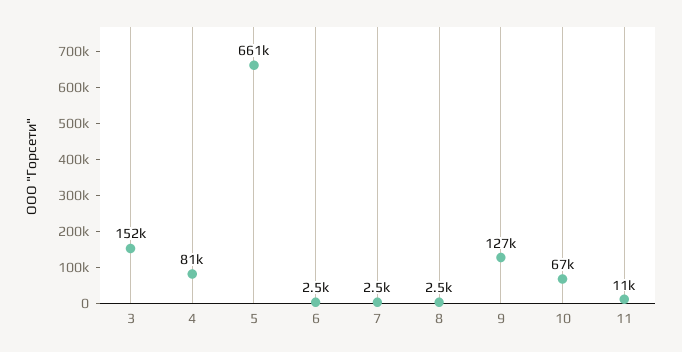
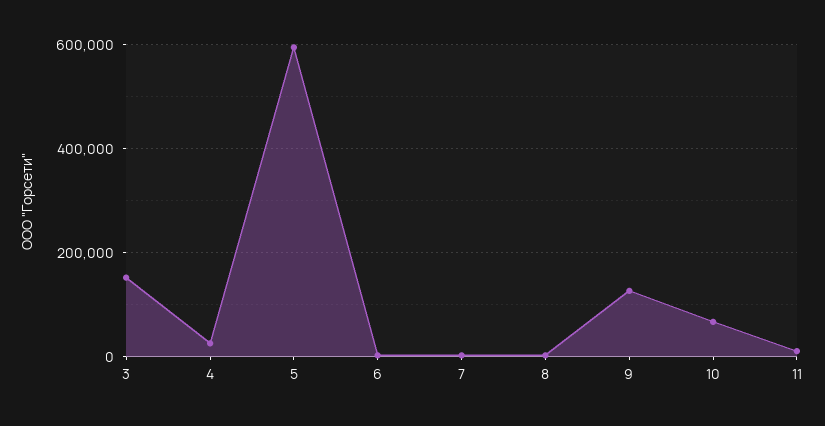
4: 81000 -> 20000
5: 661000 -> 600000

